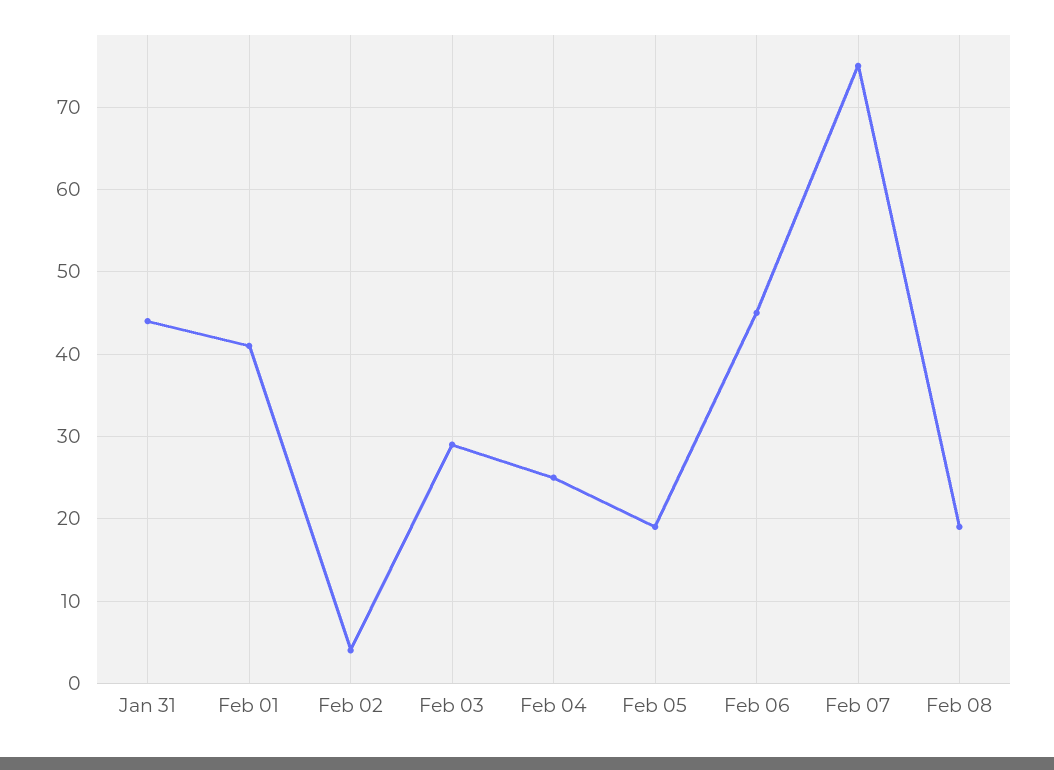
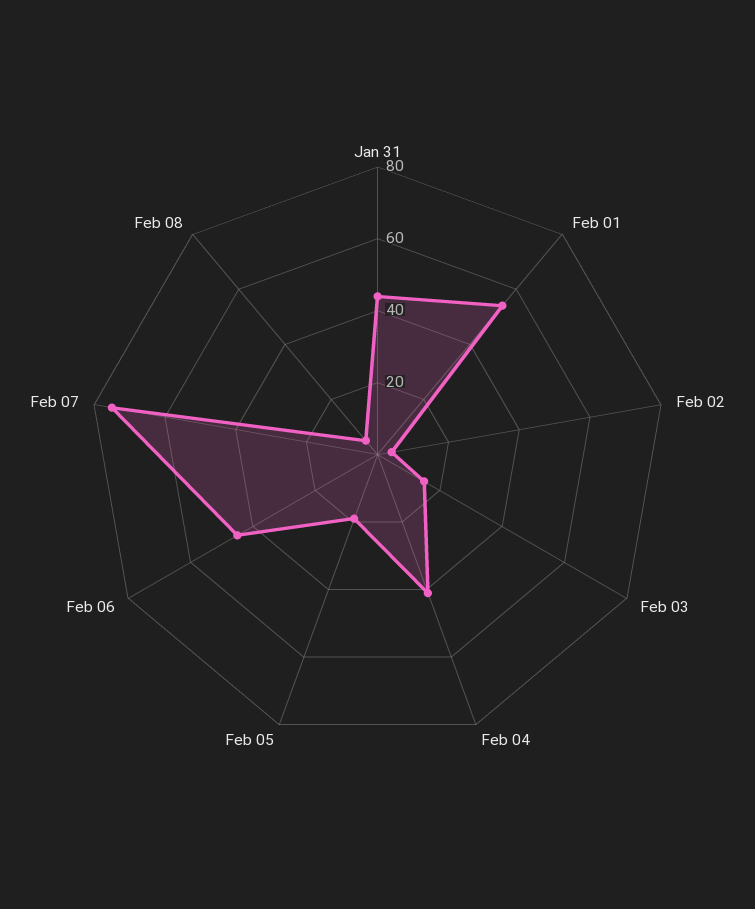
Feb 01: 41 -> 55
Feb 03: 29 -> 15
Feb 04: 25 -> 40
Feb 08: 19 -> 5

